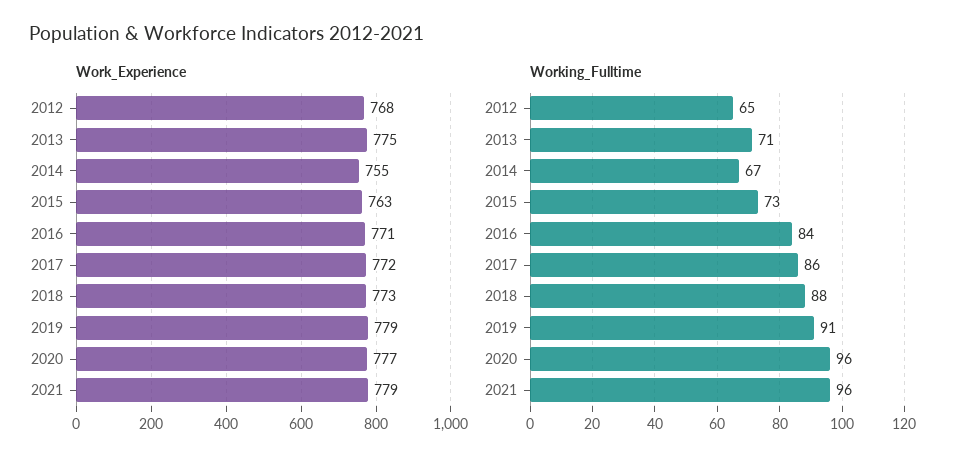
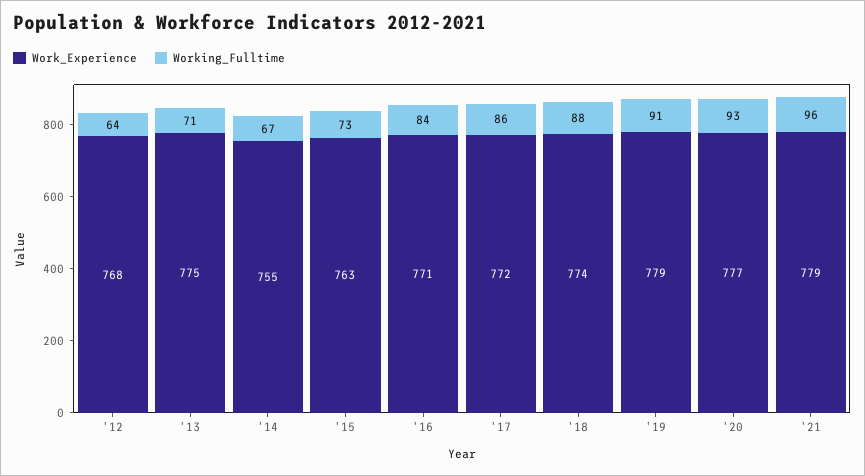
Work_Experience, 2018: 773 -> 774
Working_Fulltime, 2012: 65 -> 64
Working_Fulltime, 2020: 96 -> 93

